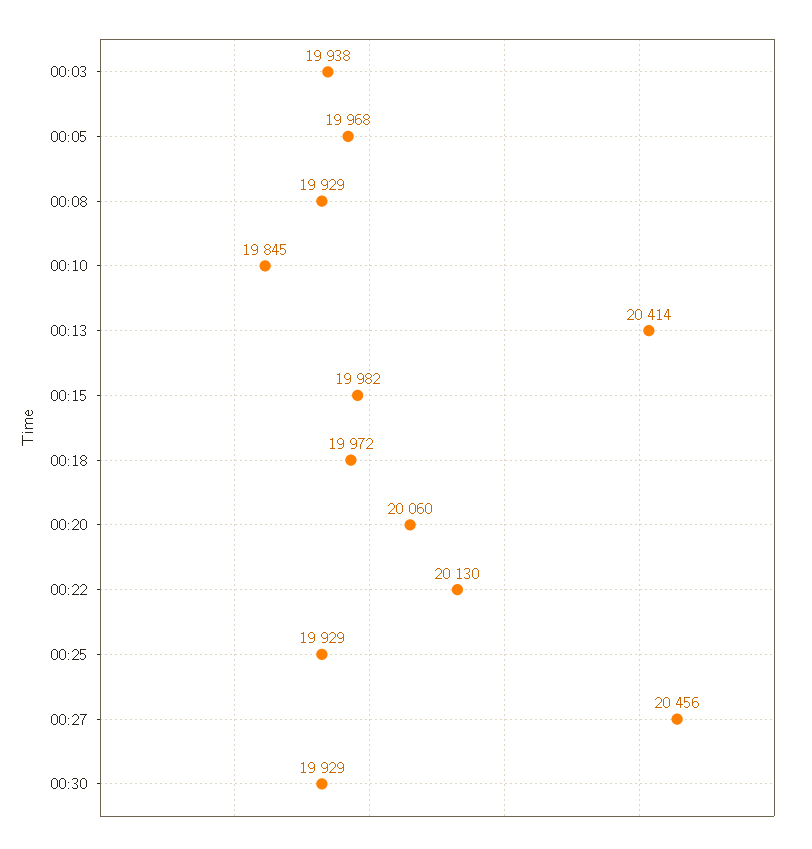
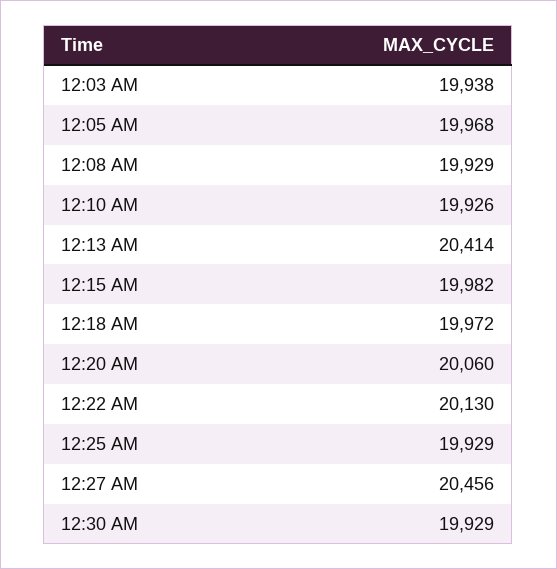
00:10: 19845 -> 19926

